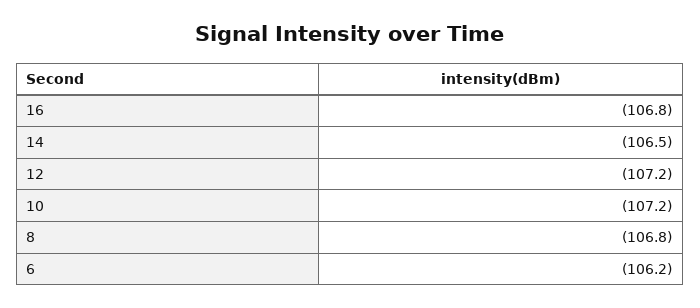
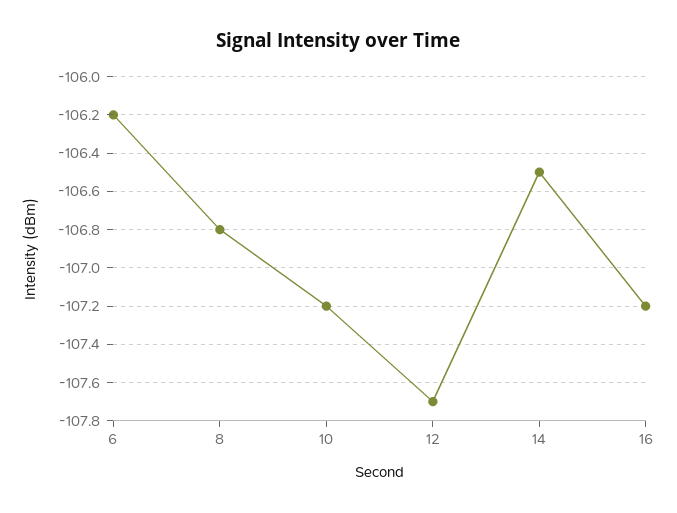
16: -106.8 -> -107.2
12: -107.2 -> -107.7

